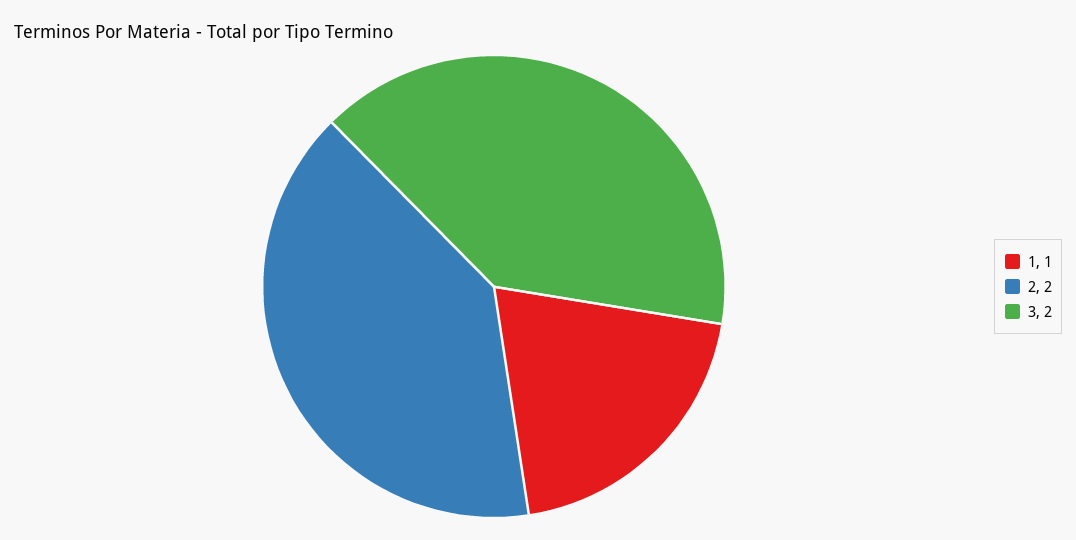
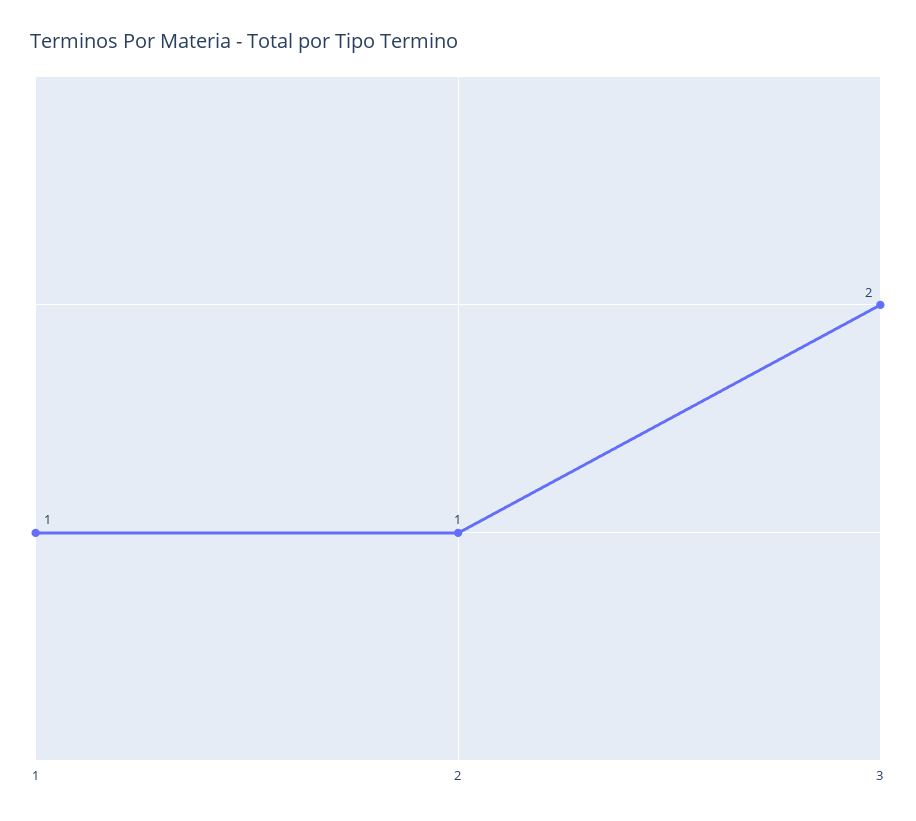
2: 2 -> 1

